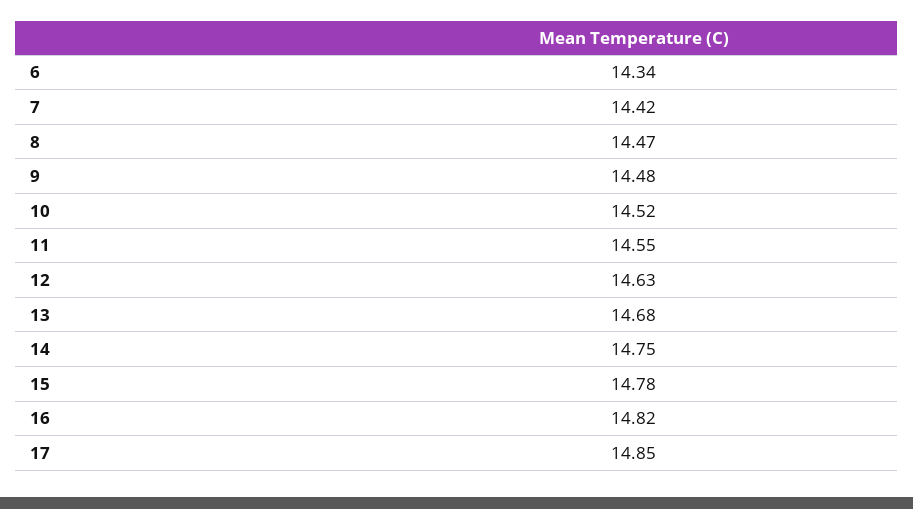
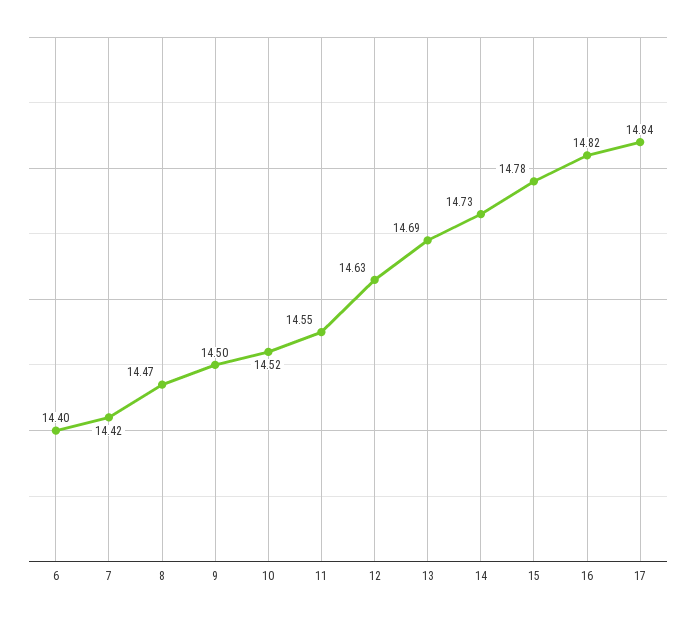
6: 14.34 -> 14.4
9: 14.48 -> 14.5
13: 14.68 -> 14.69
14: 14.75 -> 14.73
17: 14.85 -> 14.84

